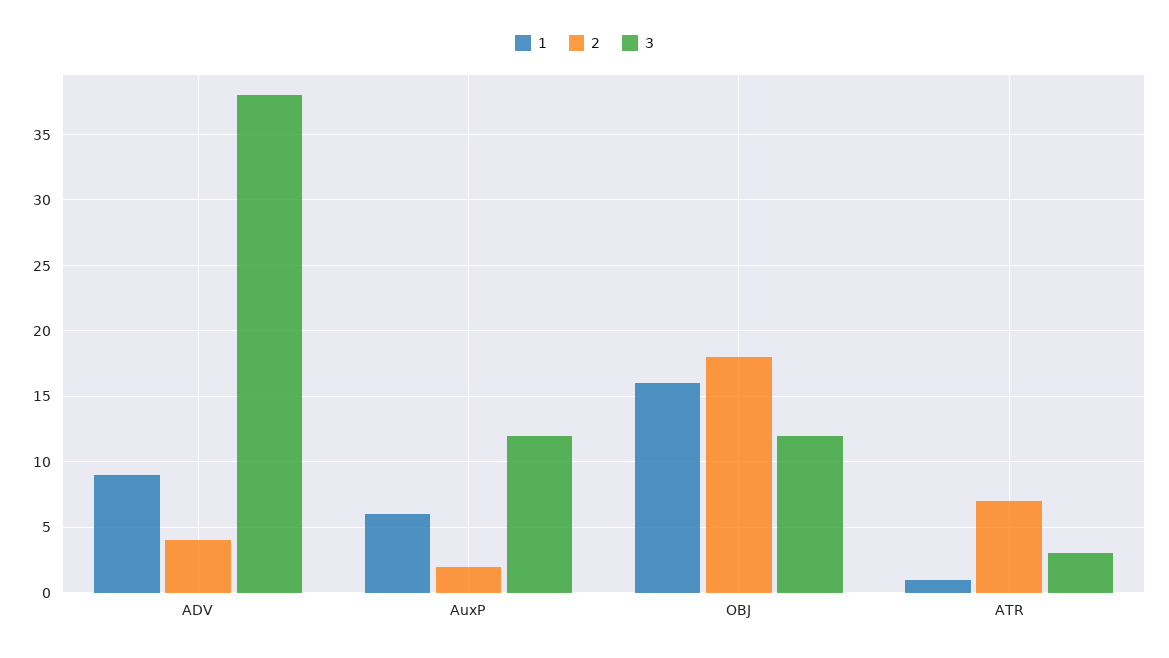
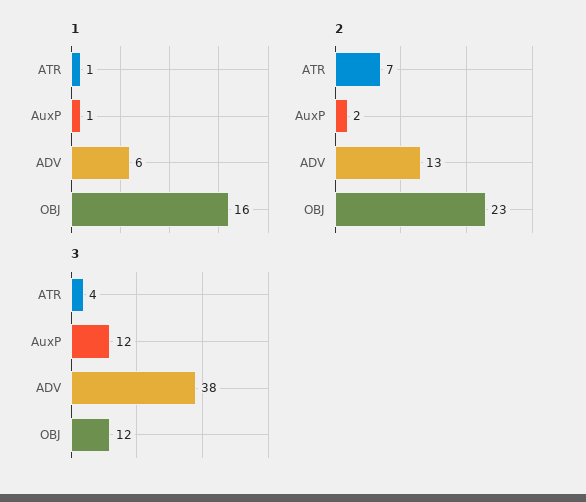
1, ADV: 9 -> 6
2, ADV: 4 -> 13
1, AuxP: 6 -> 1
2, OBJ: 18 -> 23
3, ATR: 3 -> 4

